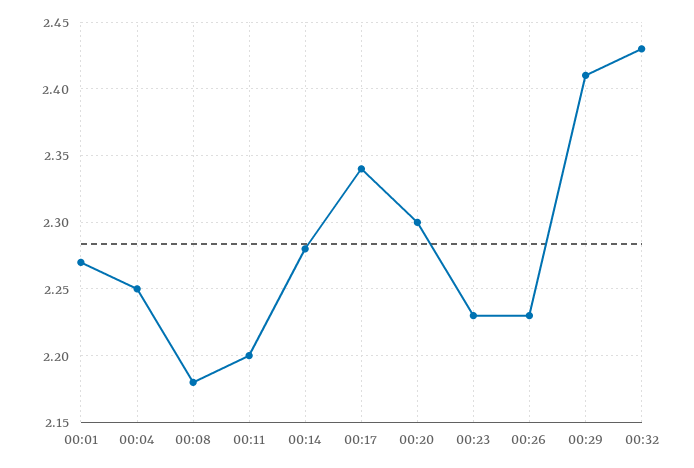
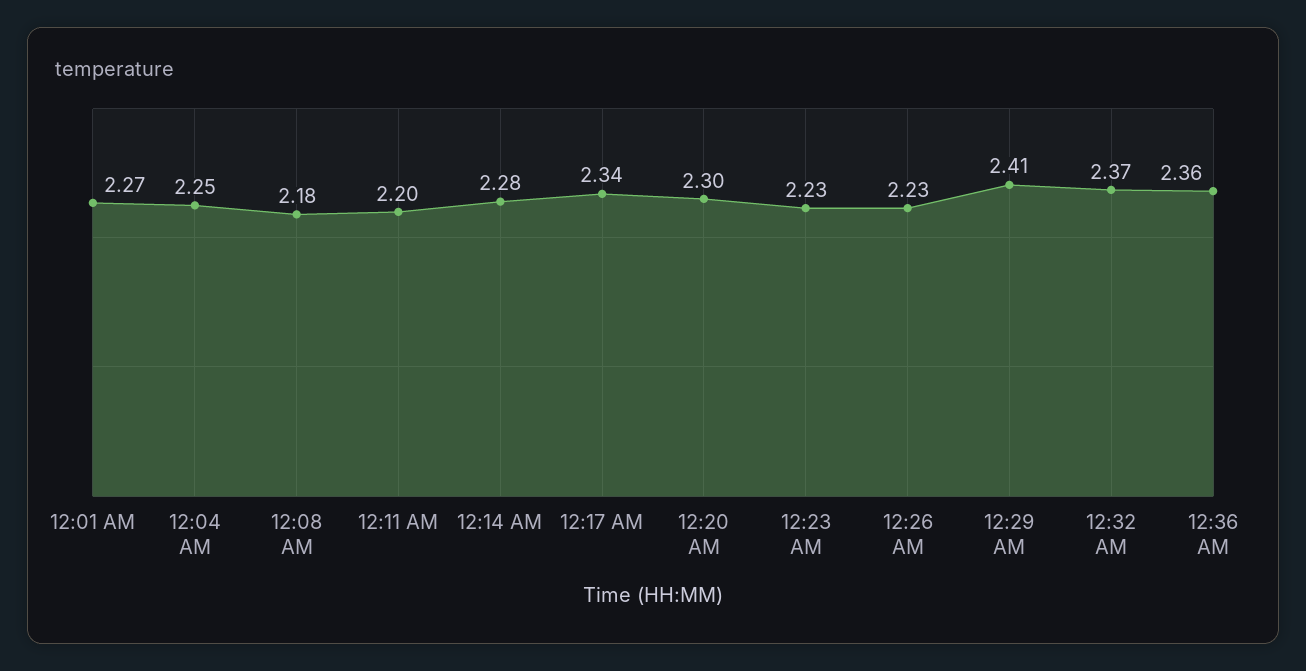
00:32: 2.43 -> 2.37
12:36 AM: none -> 2.36

